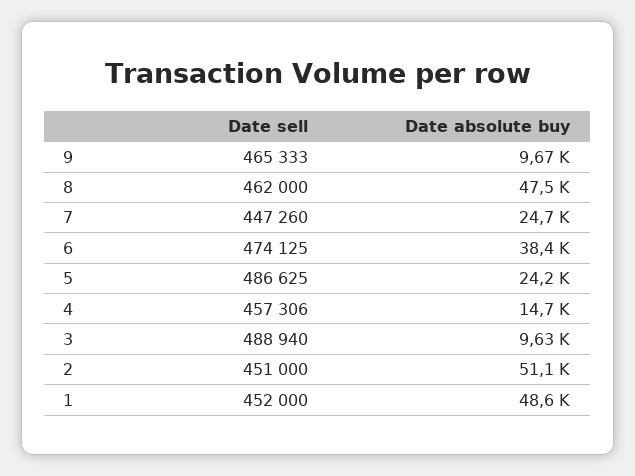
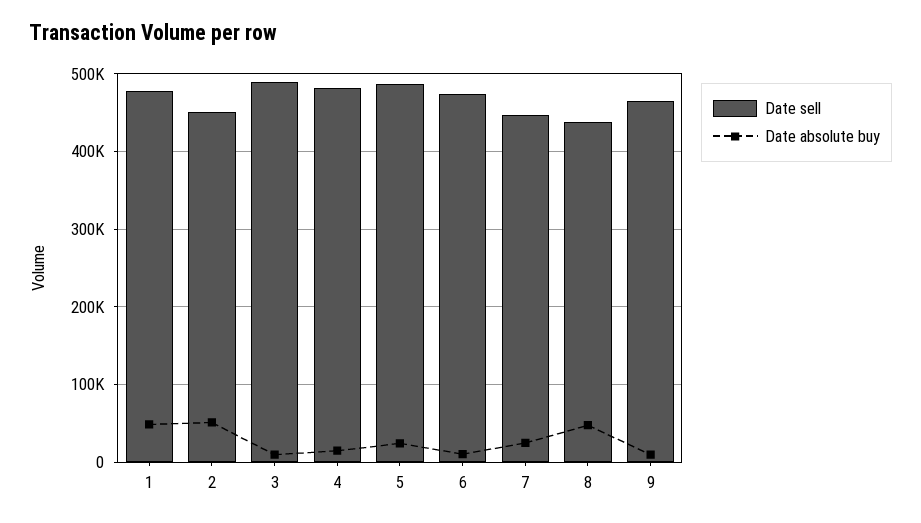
Date sell, 8: 462000 -> 440000
Date absolute buy, 6: 38400 -> 10000
Date sell, 4: 457306 -> 480000
Date sell, 1: 452000 -> 480000

